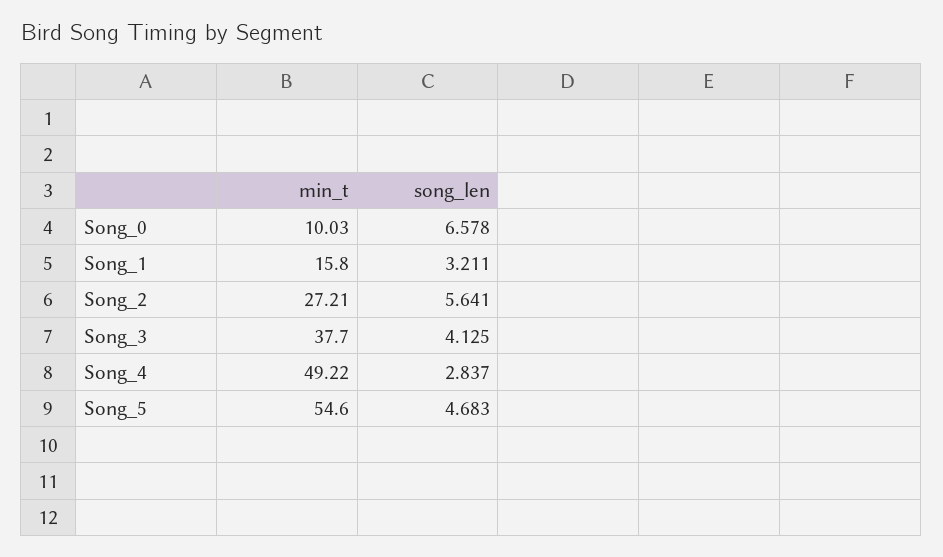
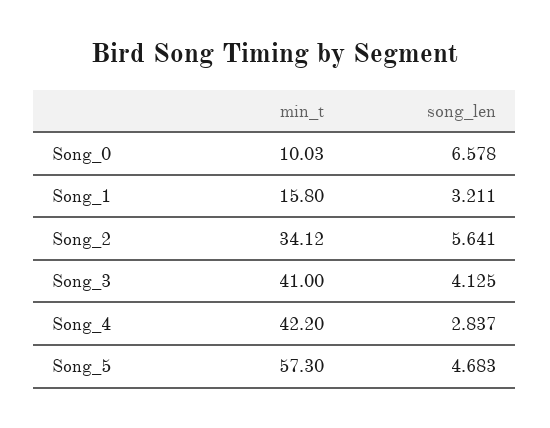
min_t, Song_2: 27.21 -> 34.12
min_t, Song_3: 37.7 -> 41
min_t, Song_4: 49.22 -> 42.2
min_t, Song_5: 54.6 -> 57.3

